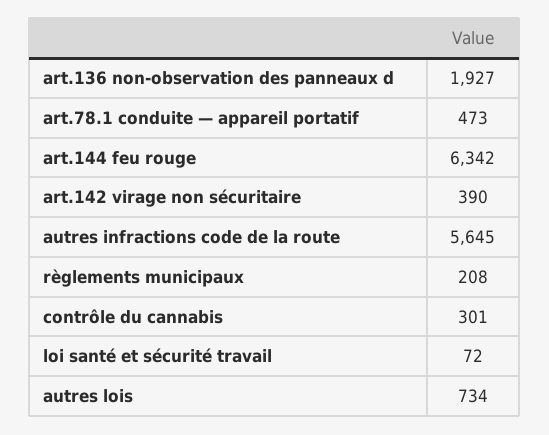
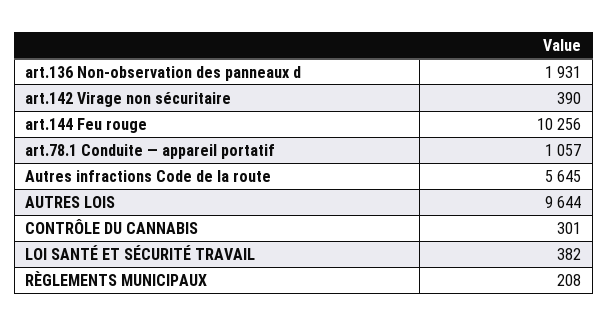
art.136 non-observation des panneaux d: 1927 -> 1931
art.78.1 conduite — appareil portatif: 473 -> 1057
art.144 feu rouge: 6342 -> 10256
loi santé et sécurité travail: 72 -> 382
autres lois: 734 -> 9644

